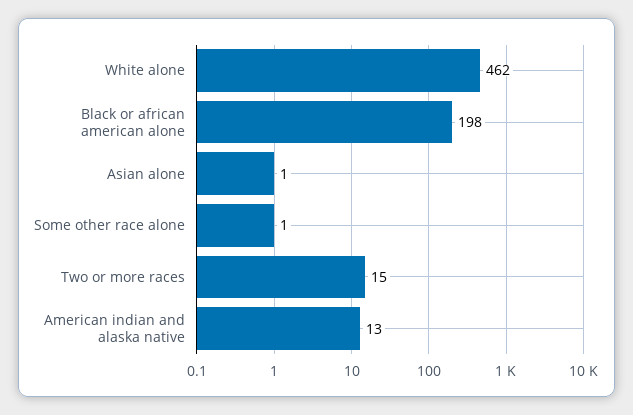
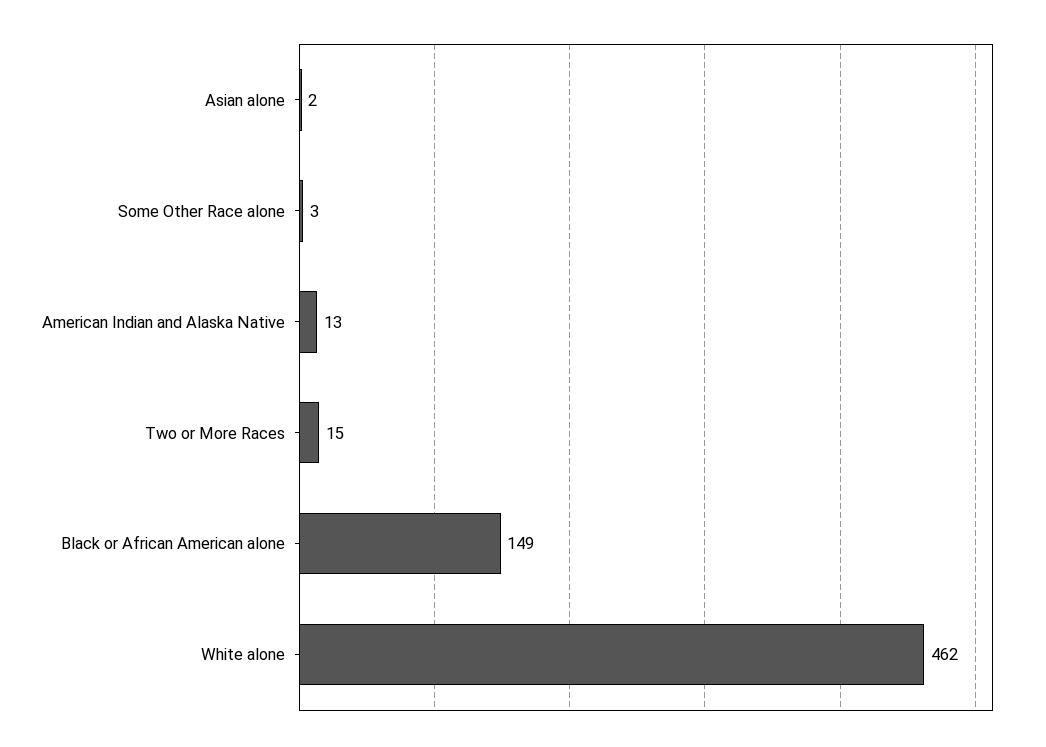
Black or african american alone: 198 -> 149
Asian alone: 1 -> 2
Some other race alone: 1 -> 3

